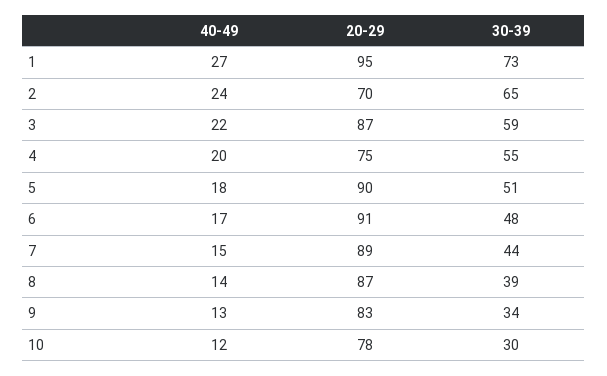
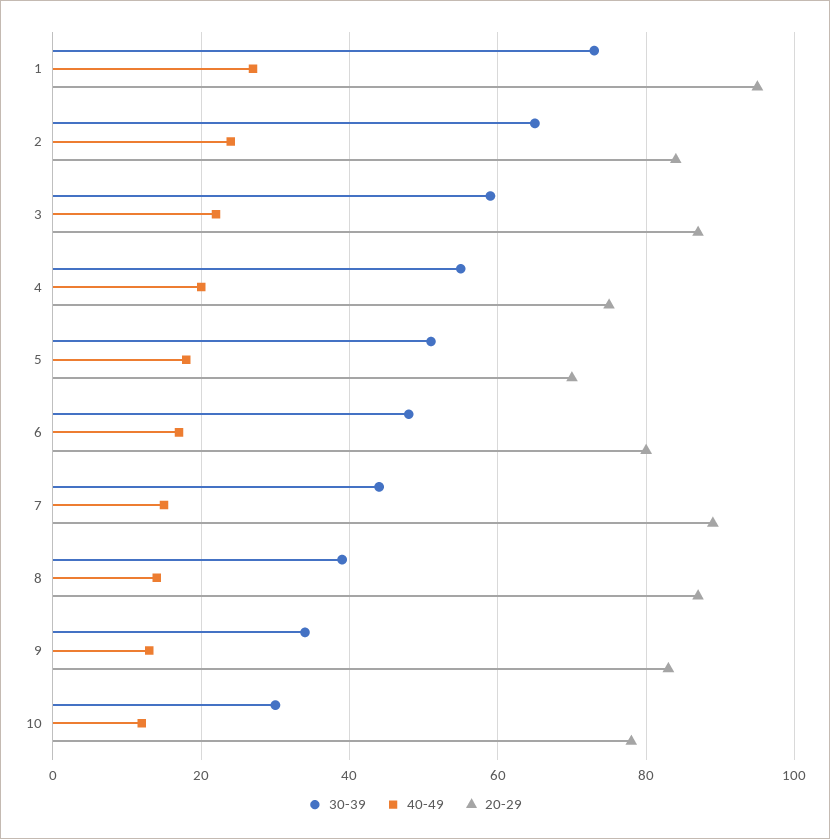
20-29, 2: 70 -> 85
20-29, 5: 90 -> 70
20-29, 6: 91 -> 80

